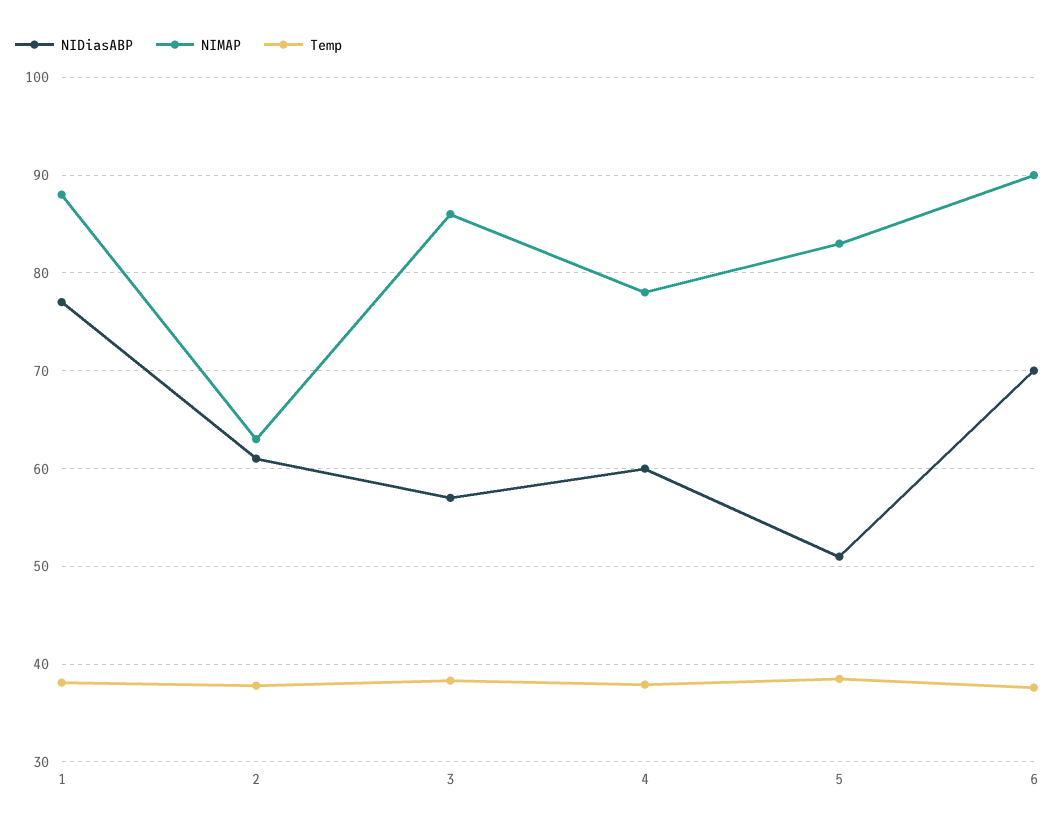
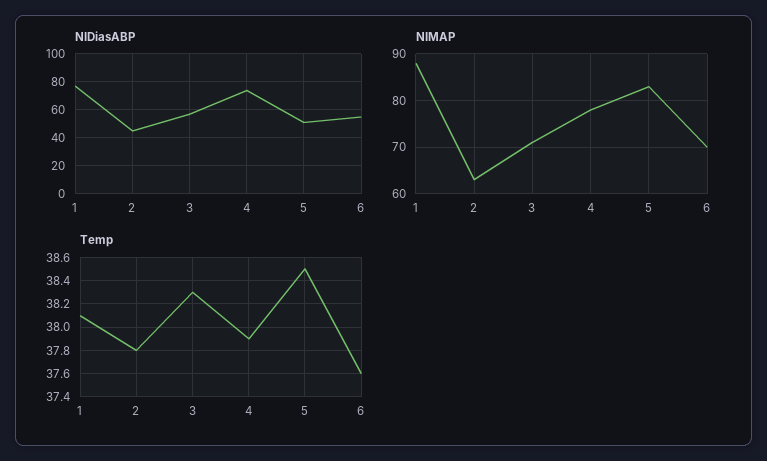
NIDiasABP, 2: 61 -> 45
NIMAP, 3: 86 -> 70
NIDiasABP, 4: 60 -> 75
NIDiasABP, 6: 70 -> 55
NIMAP, 6: 90 -> 70

